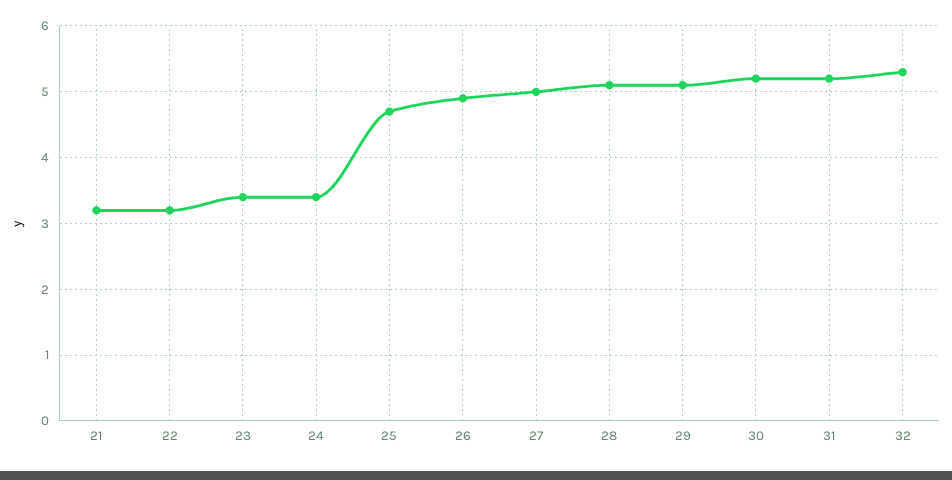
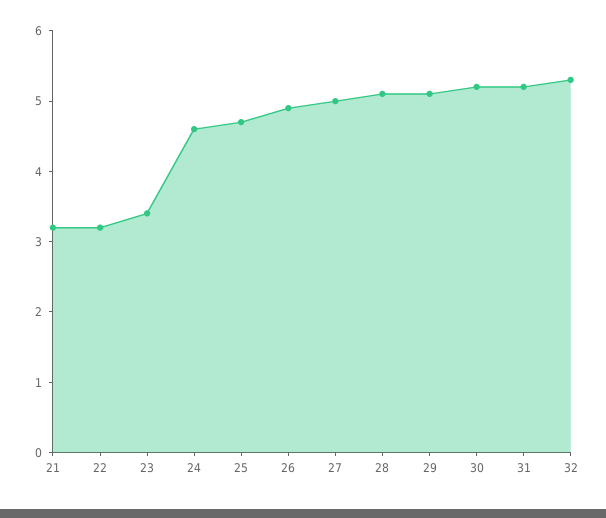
24: 3.4 -> 4.5

